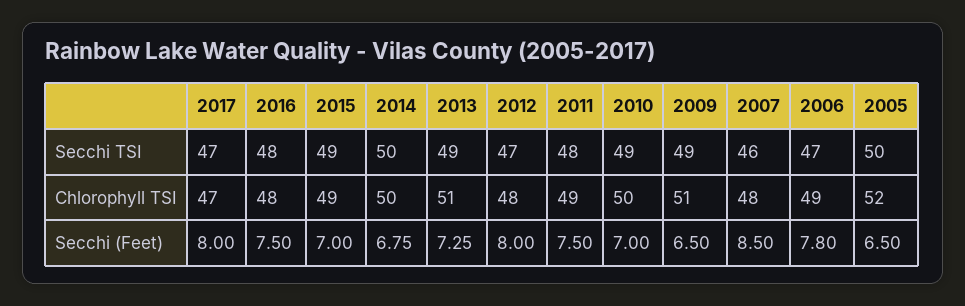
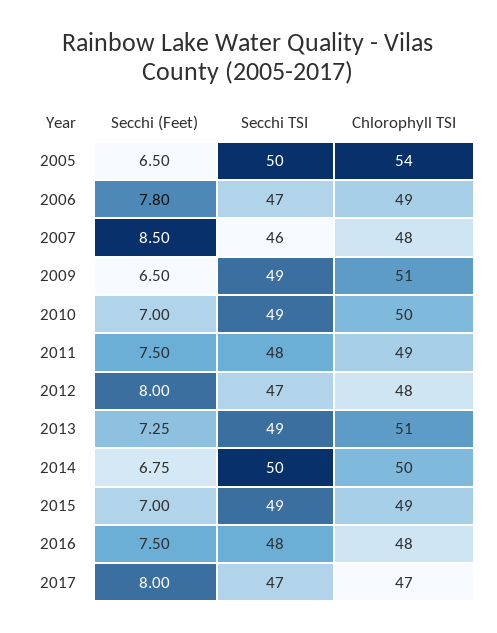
2005, Chlorophyll TSI: 52 -> 54

